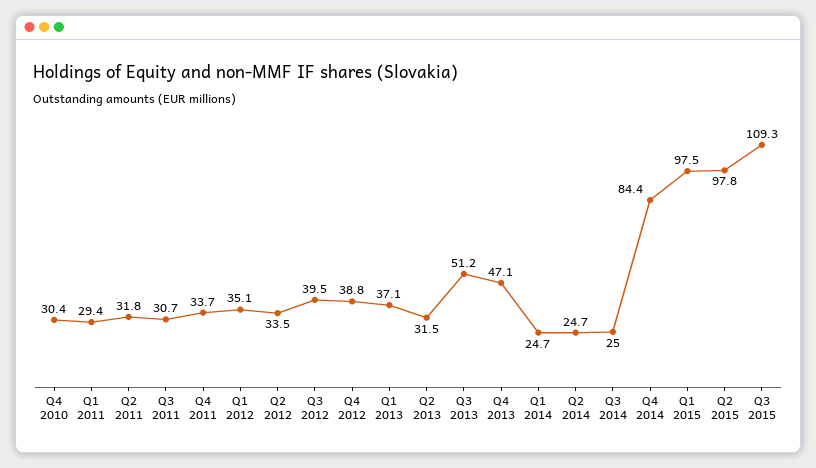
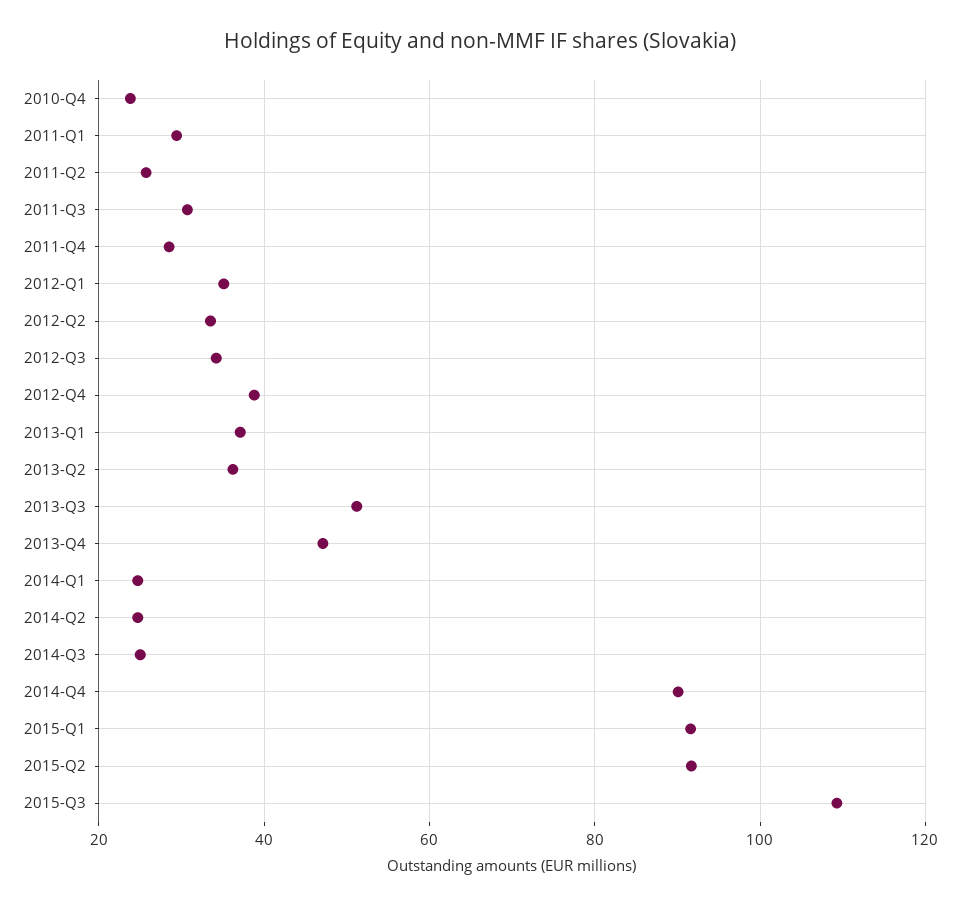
Q4 2010: 30.4 -> 24
Q2 2011: 31.8 -> 26
Q4 2011: 33.7 -> 28
Q3 2012: 39.5 -> 34
Q2 2013: 31.5 -> 36
Q4 2014: 84.4 -> 90
Q1 2015: 97.5 -> 92
Q2 2015: 97.8 -> 92

